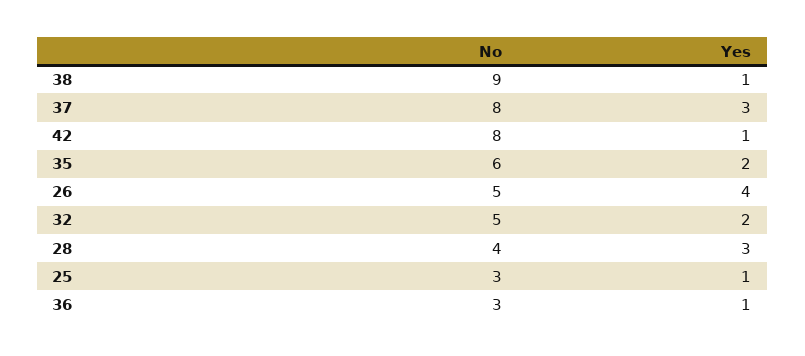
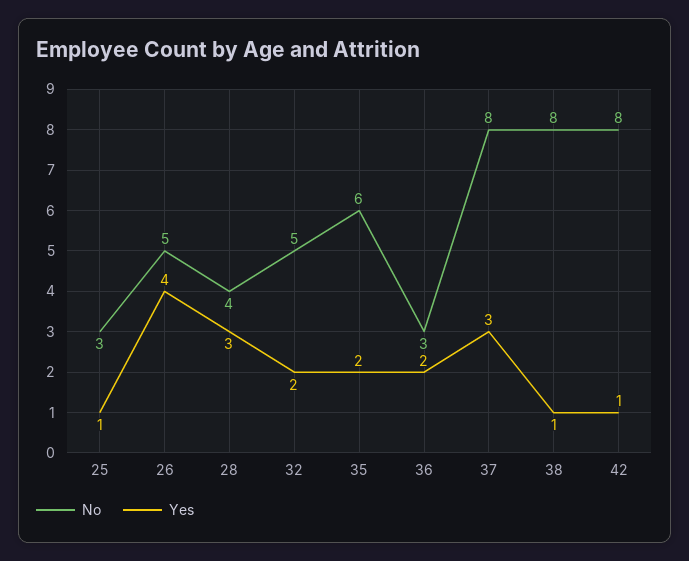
No, 38: 9 -> 8
Yes, 36: 1 -> 2

